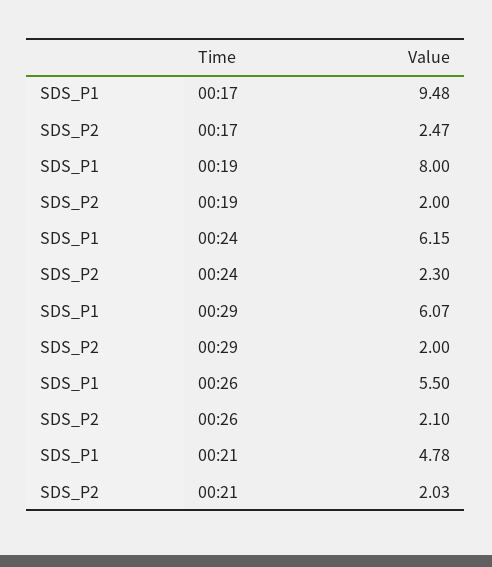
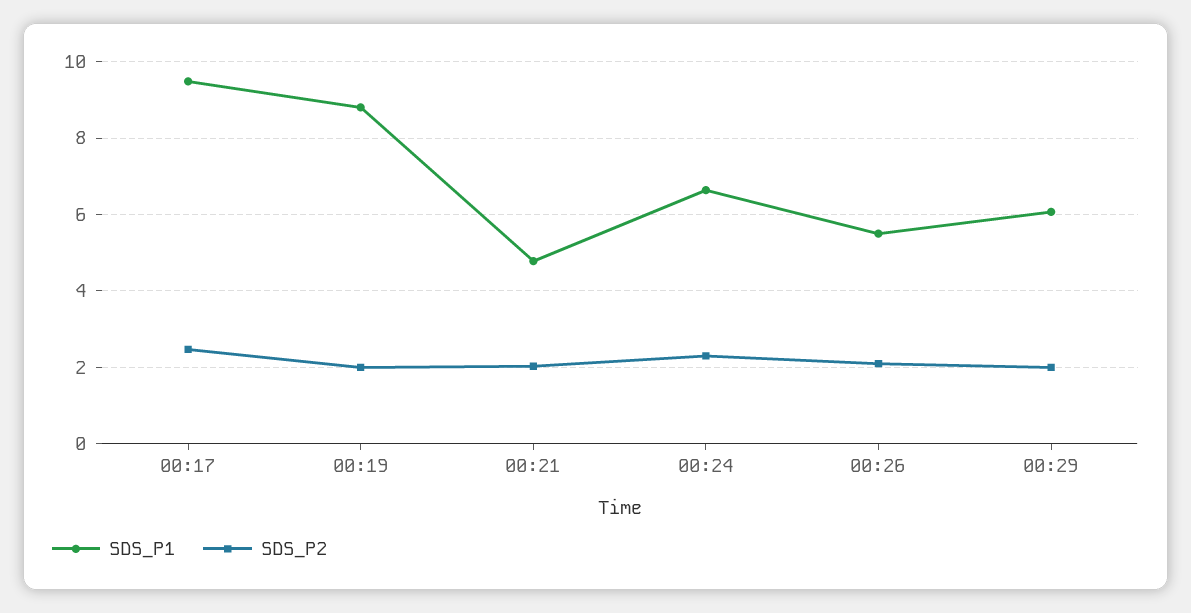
SDS_P1, 00:19: 8 -> 8.8
SDS_P1, 00:24: 6.15 -> 6.6

